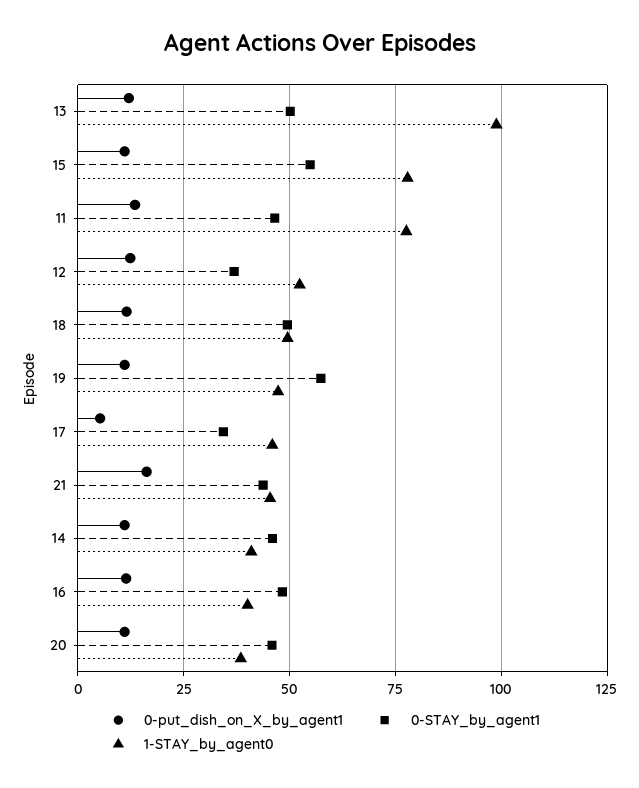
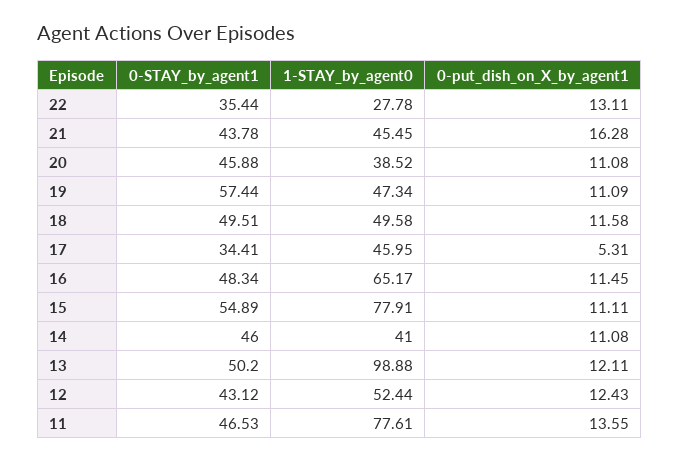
0-STAY_by_agent1, 12: 37.5 -> 43.12
1-STAY_by_agent0, 16: 40 -> 65.17
0-STAY_by_agent1, 22: none -> 35.44
1-STAY_by_agent0, 22: none -> 27.78
0-put_dish_on_X_by_agent1, 22: none -> 13.11

